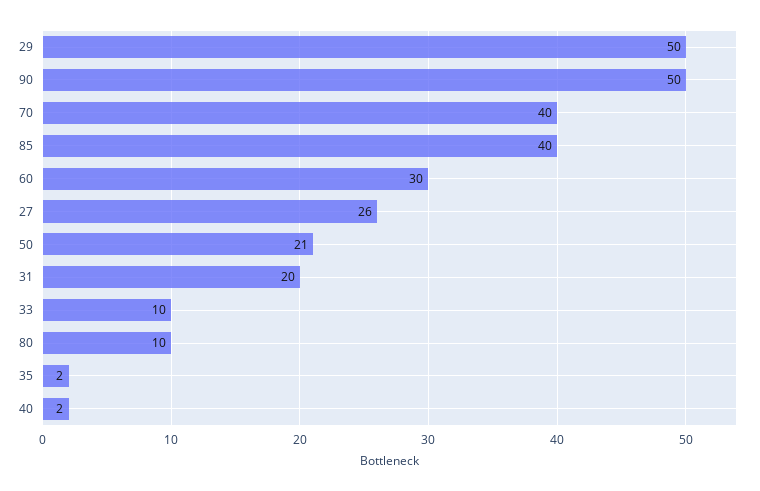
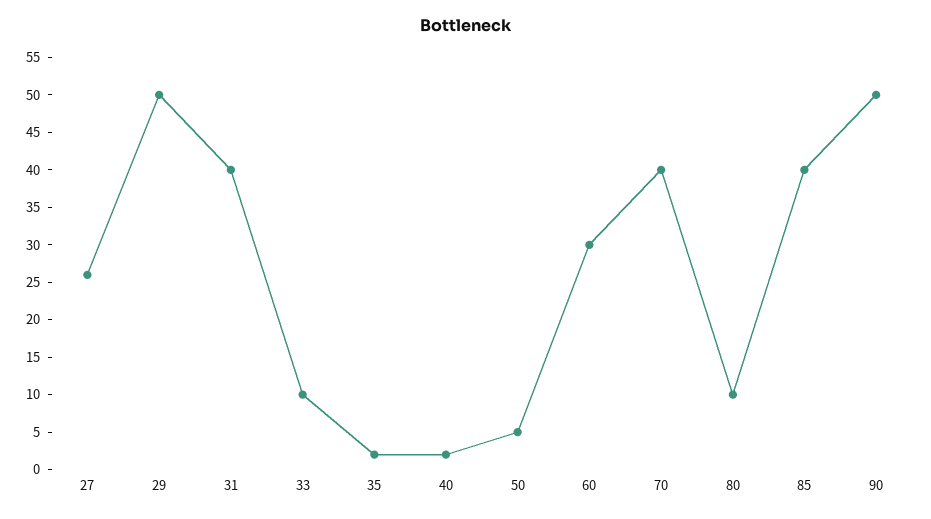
50: 21 -> 5
31: 20 -> 40

